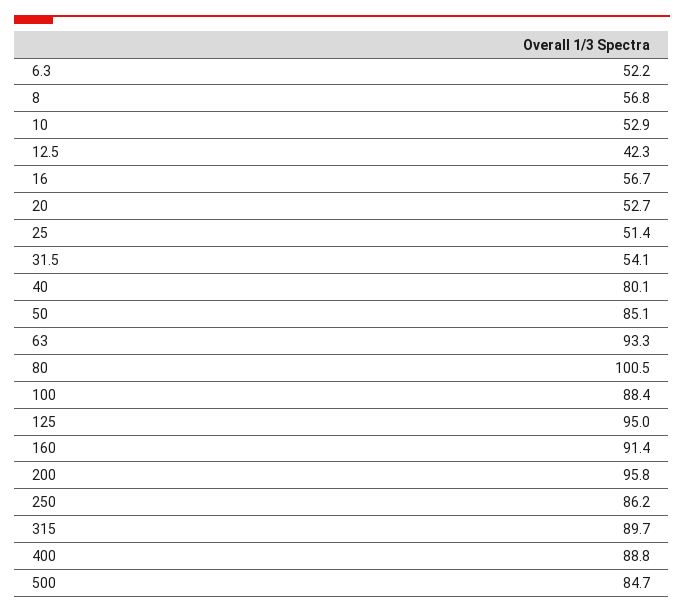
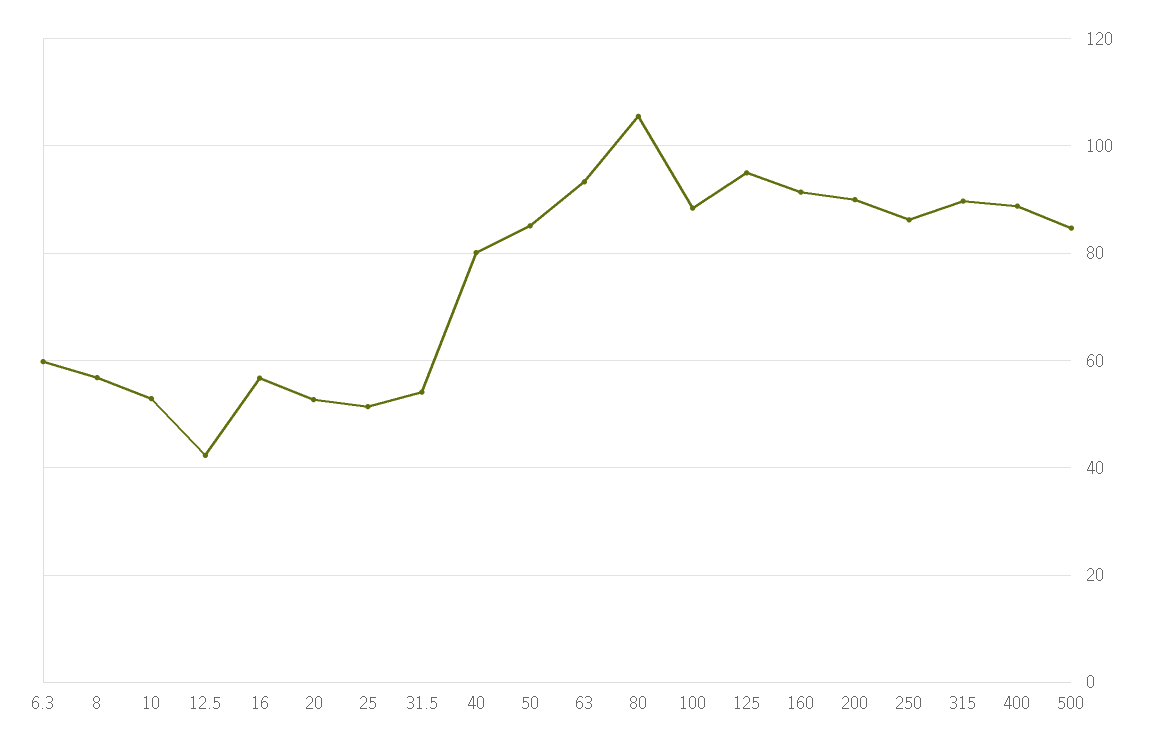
6.3: 52.2 -> 60
80: 100.5 -> 106
200: 95.8 -> 90

